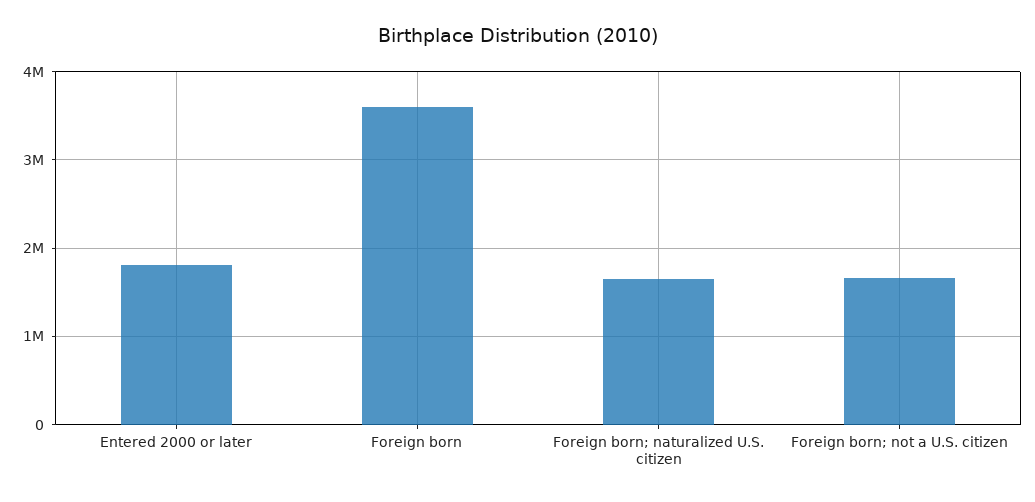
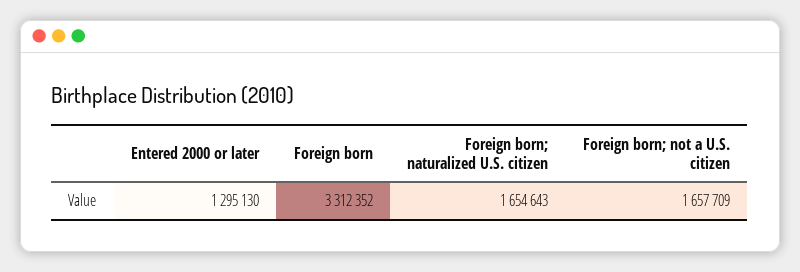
Entered 2000 or later: 1800000 -> 1295130
Foreign born: 3600000 -> 3312352

